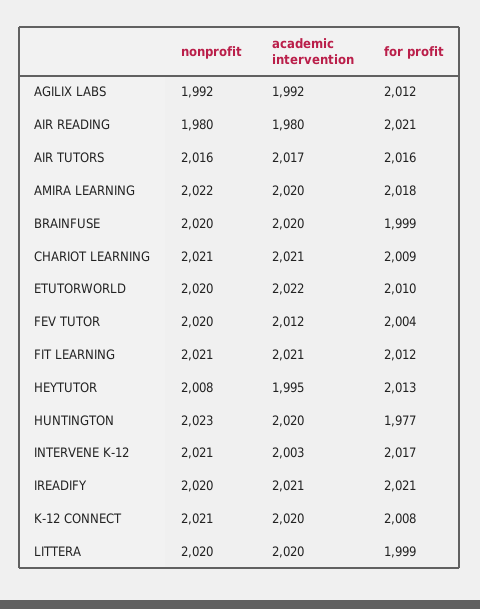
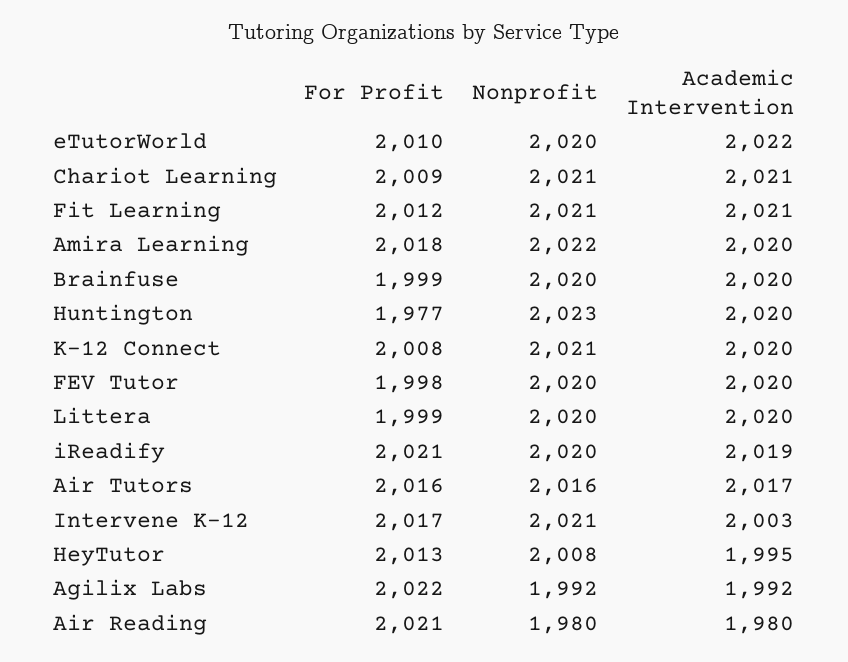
for profit, AGILIX LABS: 2012 -> 2022
academic intervention, FEV TUTOR: 2012 -> 2020
for profit, FEV TUTOR: 2004 -> 1998
academic intervention, IREADIFY: 2021 -> 2019

